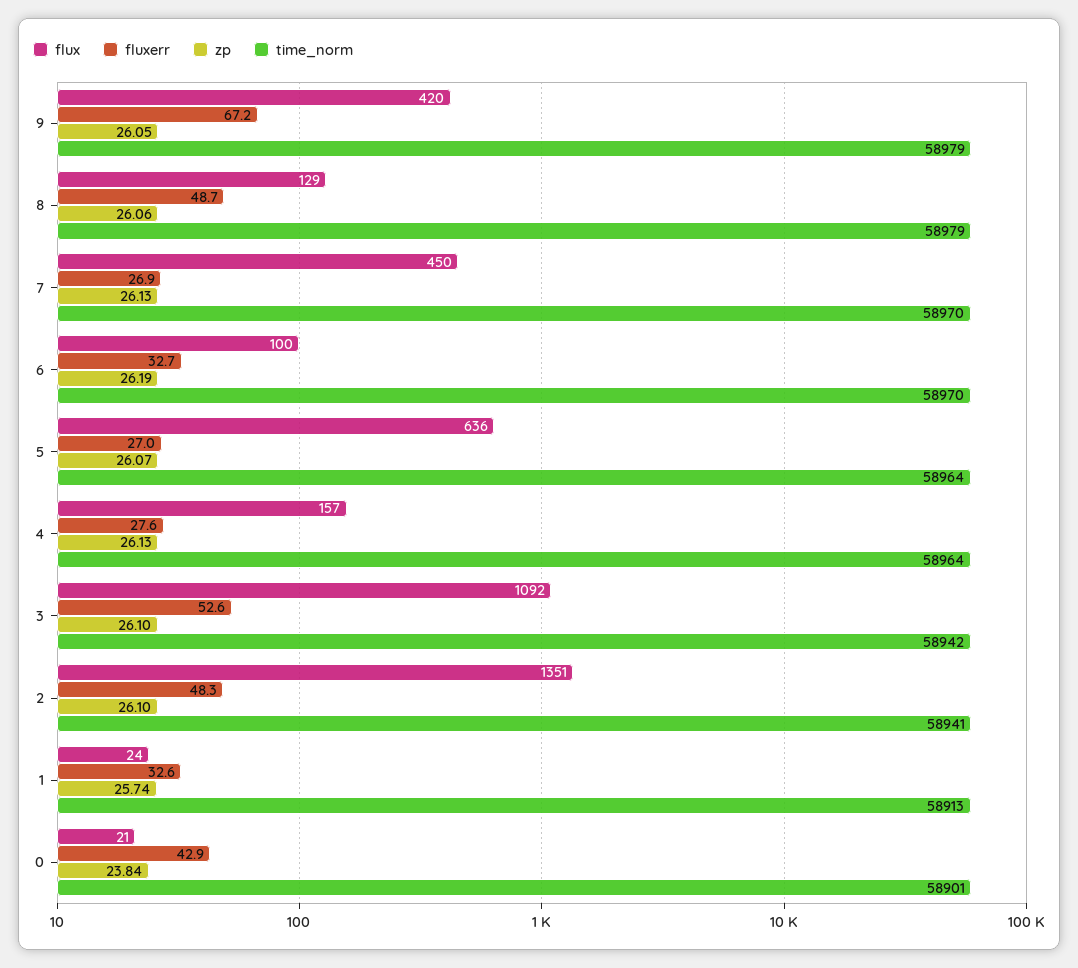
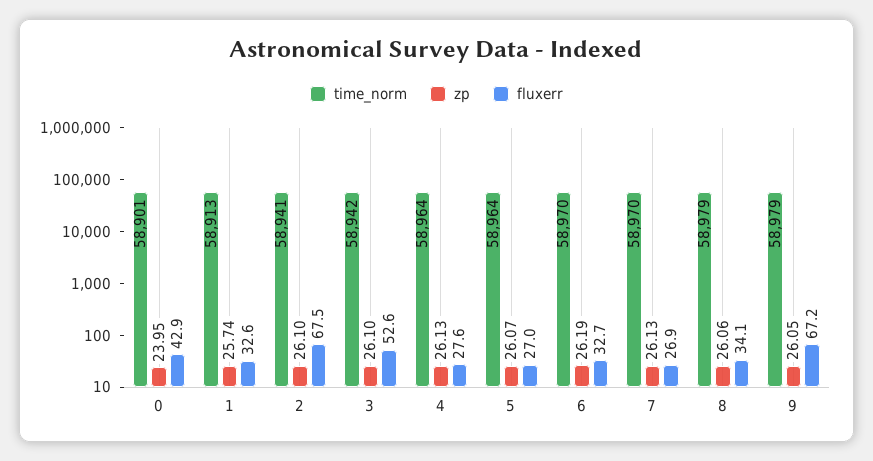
flux, 9: 420 -> none
flux, 8: 129 -> none
fluxerr, 8: 48.7 -> 34.1
flux, 7: 450 -> none
flux, 6: 100 -> none
flux, 5: 636 -> none
flux, 4: 157 -> none
flux, 3: 1092 -> none
flux, 2: 1351 -> none
fluxerr, 2: 48.3 -> 67.5
flux, 1: 24 -> none
flux, 0: 21 -> none
zp, 0: 23.84 -> 23.95

